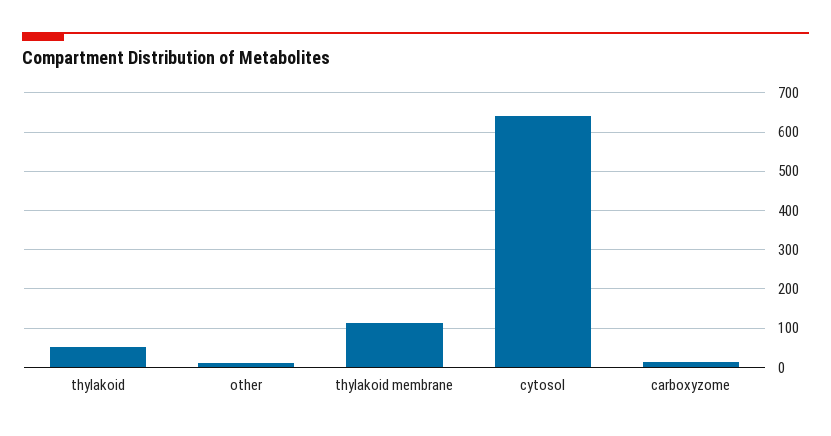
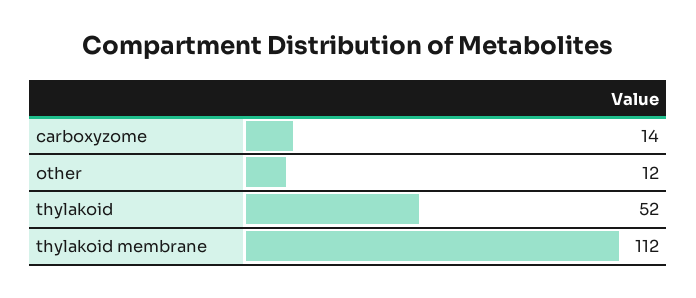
cytosol: 640 -> none

